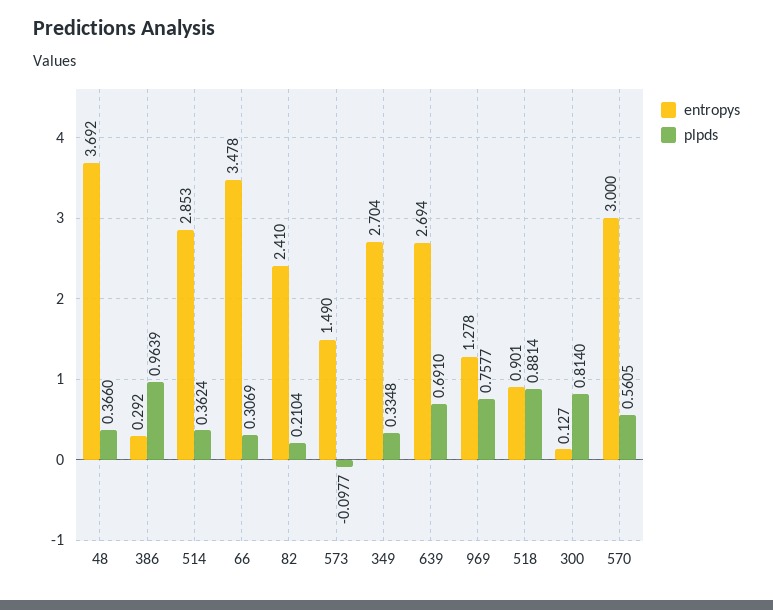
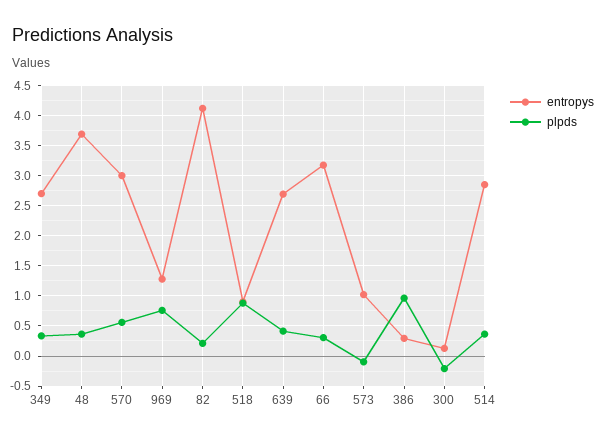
entropys, 66: 3.478 -> 3.2
entropys, 82: 2.41 -> 4.1
entropys, 573: 1.49 -> 1
plpds, 639: 0.691 -> 0.4
plpds, 300: 0.814 -> -0.2

